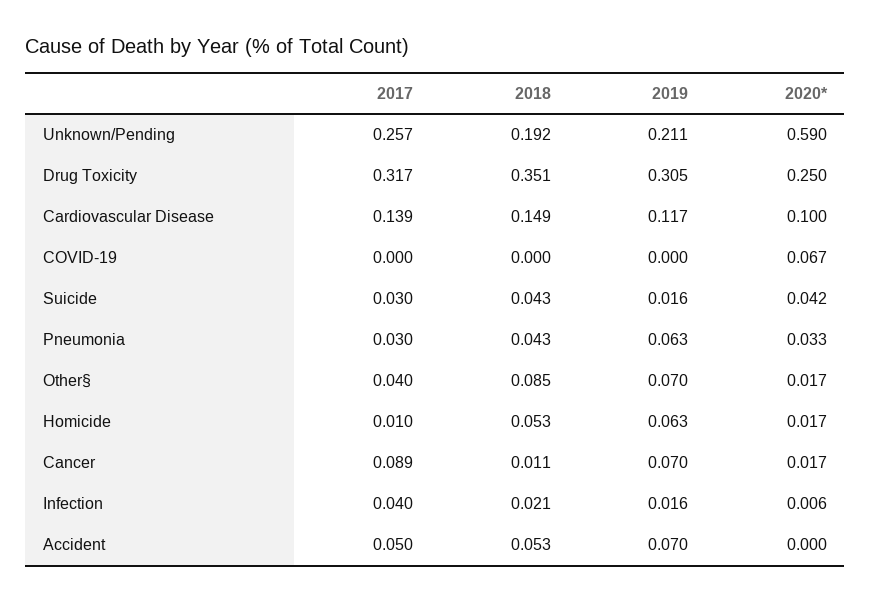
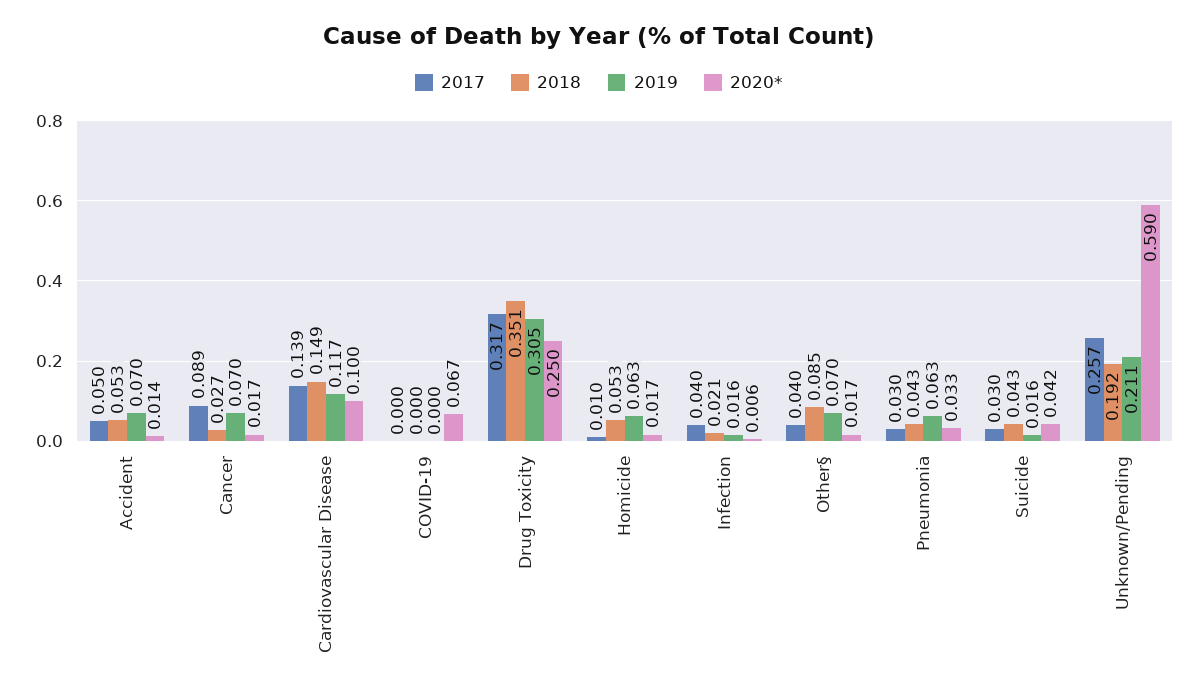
2018, Cancer: 0.011 -> 0.027
2020*, Accident: 0 -> 0.014

